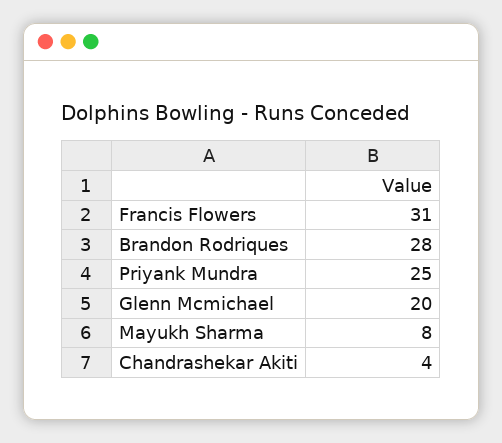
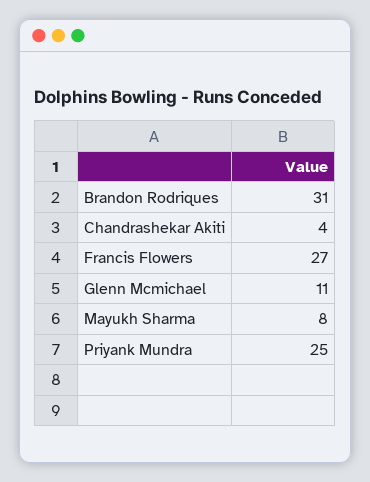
Francis Flowers: 31 -> 27
Brandon Rodriques: 28 -> 31
Glenn Mcmichael: 20 -> 11

